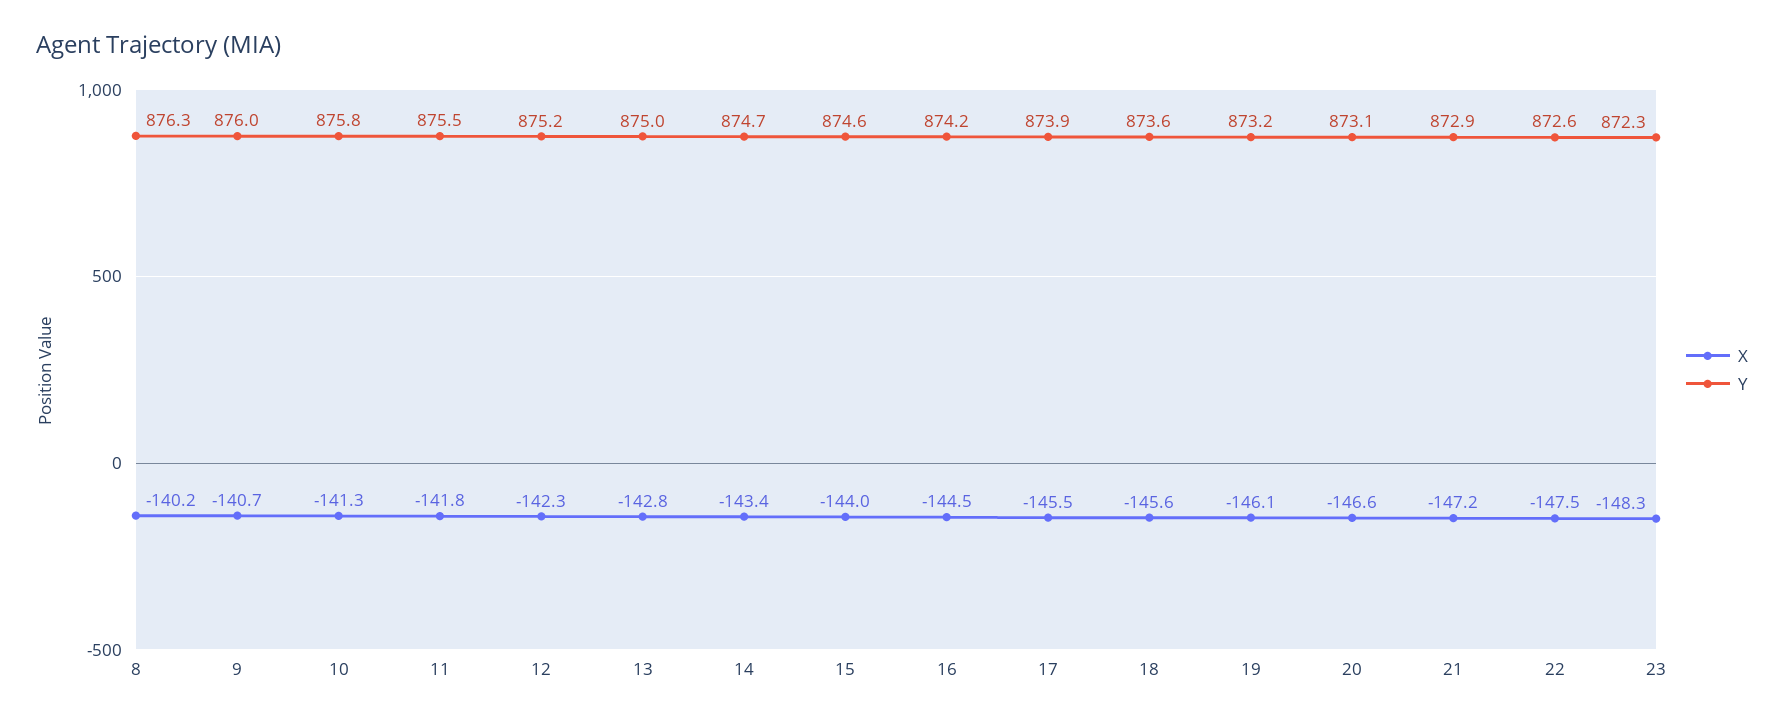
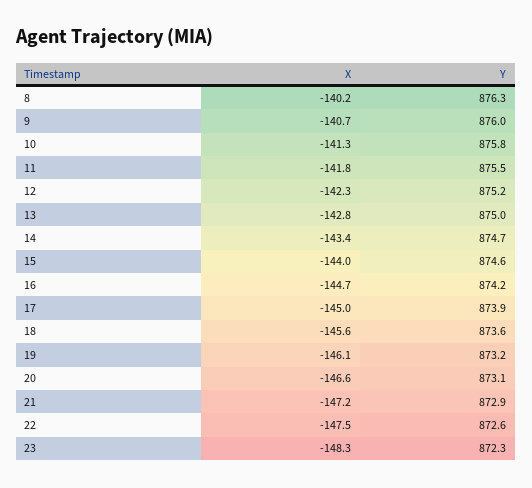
X, 16: -144.5 -> -144.7
X, 17: -145.5 -> -145

